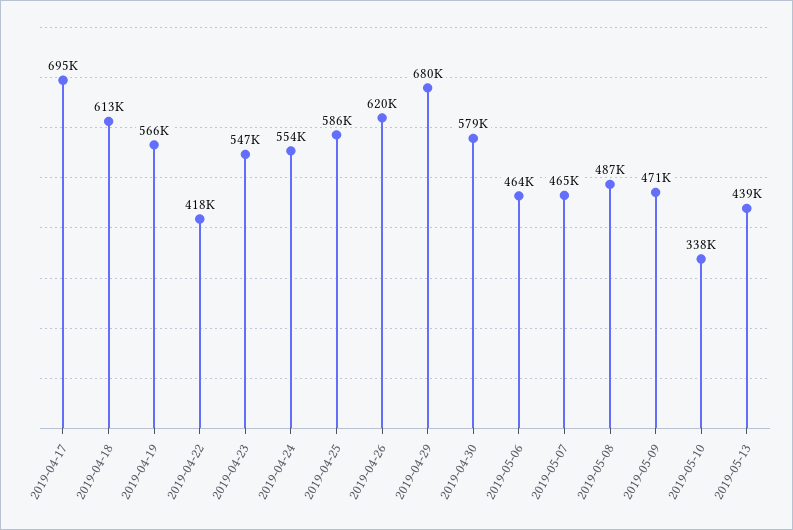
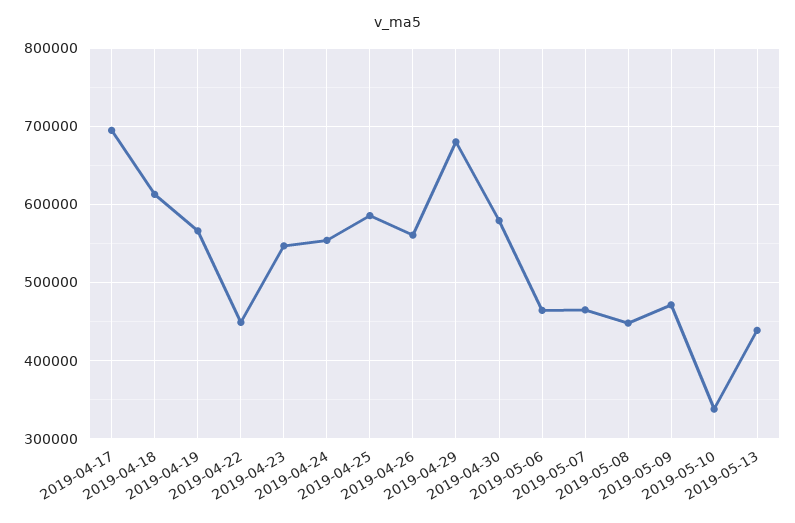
2019-04-22: 418000 -> 450000
2019-04-26: 620000 -> 560000
2019-05-08: 487000 -> 450000

